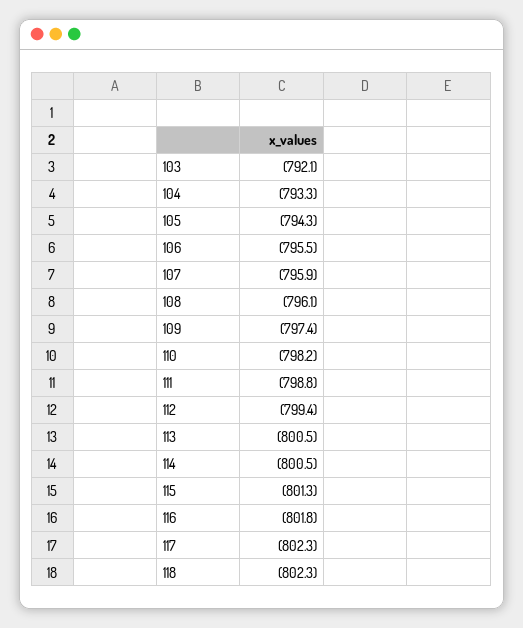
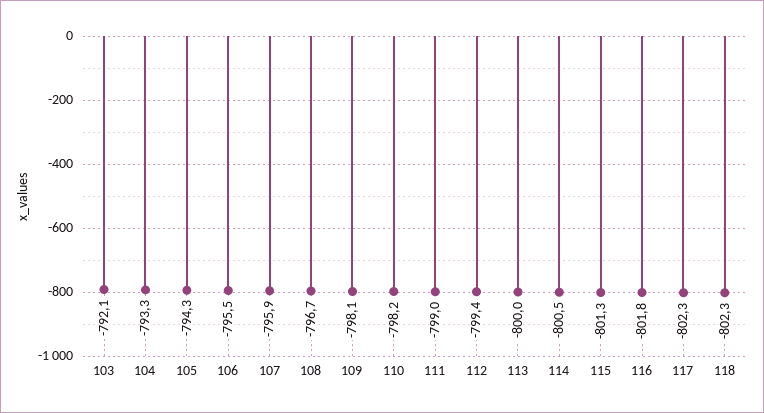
108: -796.1 -> -796.7
109: -797.4 -> -798.1
111: -798.8 -> -799
113: -800.5 -> -800

